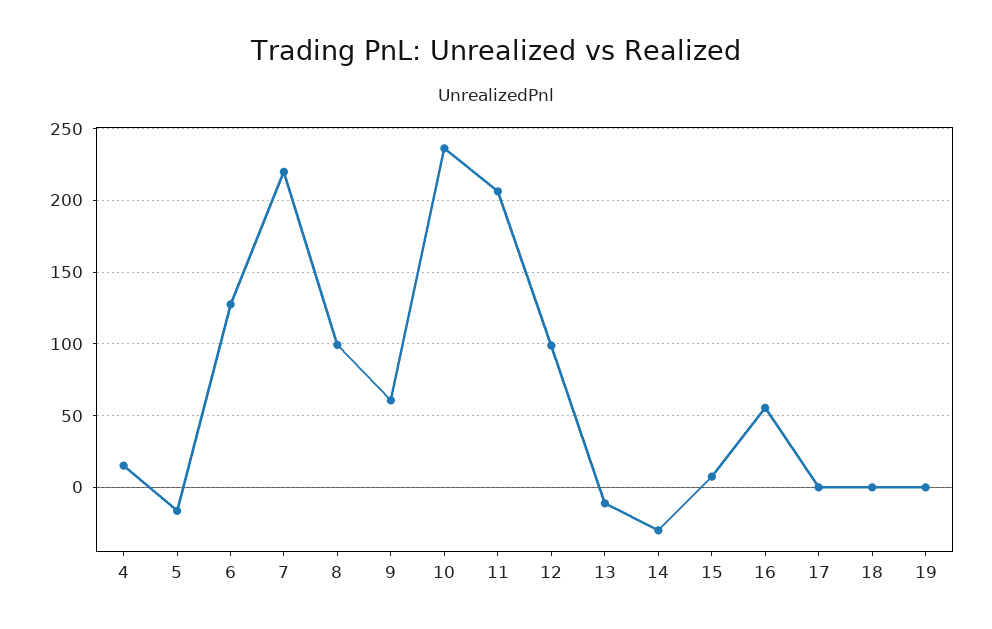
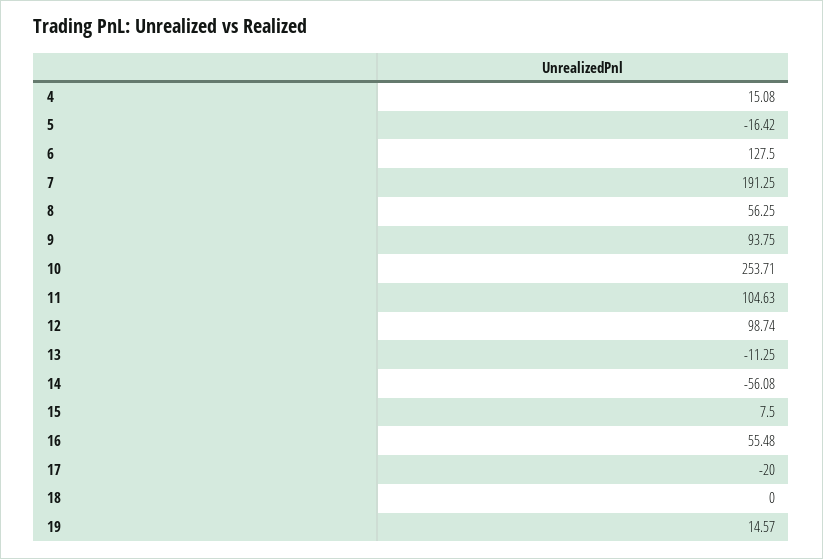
7: 220 -> 191.25
8: 100 -> 56.25
9: 60 -> 93.75
10: 235 -> 253.71
11: 205 -> 104.63
14: -30 -> -56.08
17: 0 -> -20
19: 0 -> 14.57

